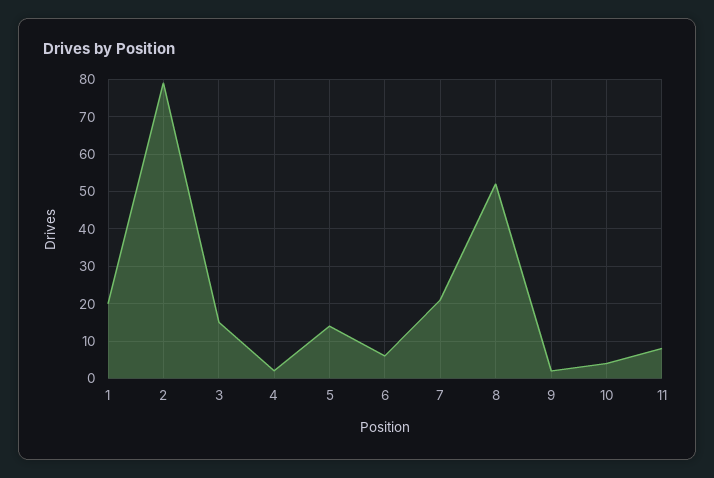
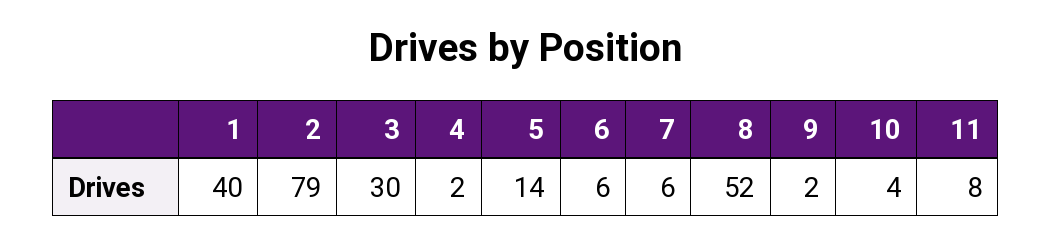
1: 20 -> 40
3: 15 -> 30
7: 20 -> 6

